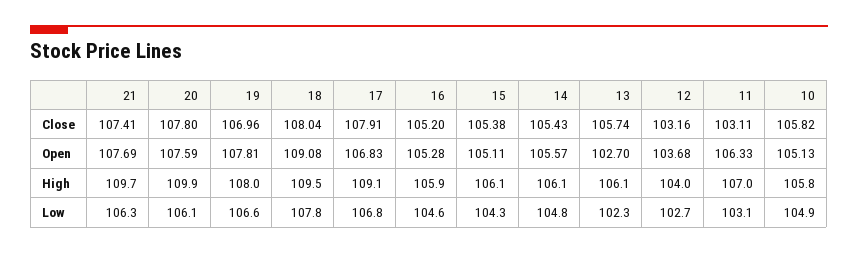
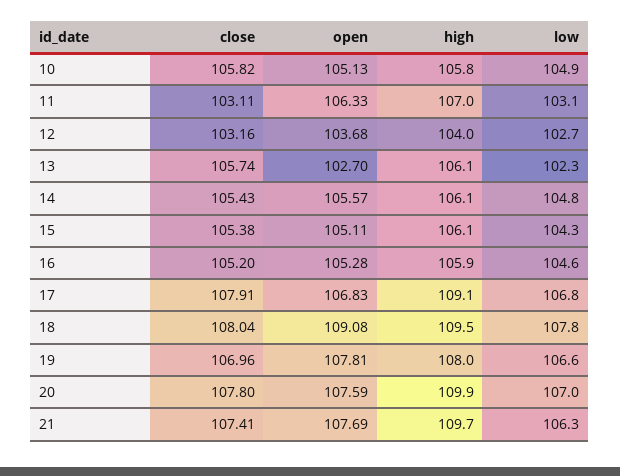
20, Low: 106.1 -> 107

